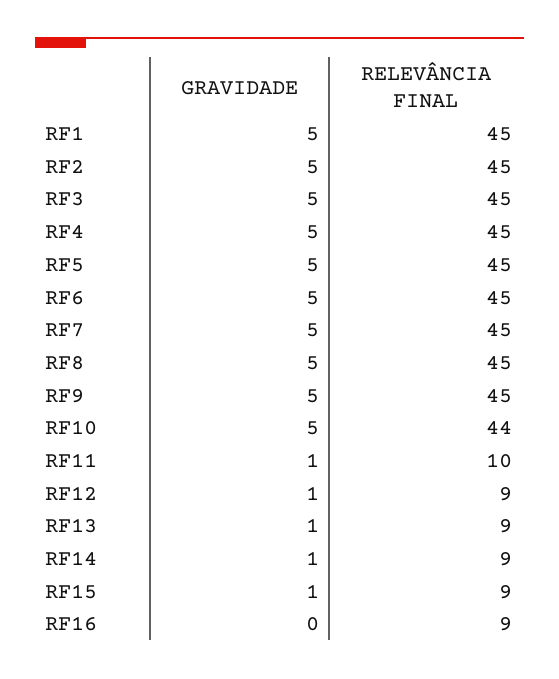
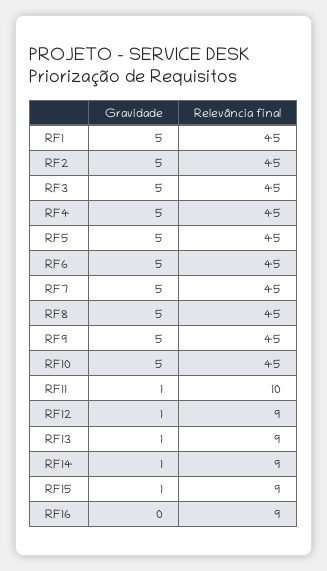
RELEVÂNCIA FINAL, RF10: 44 -> 45

